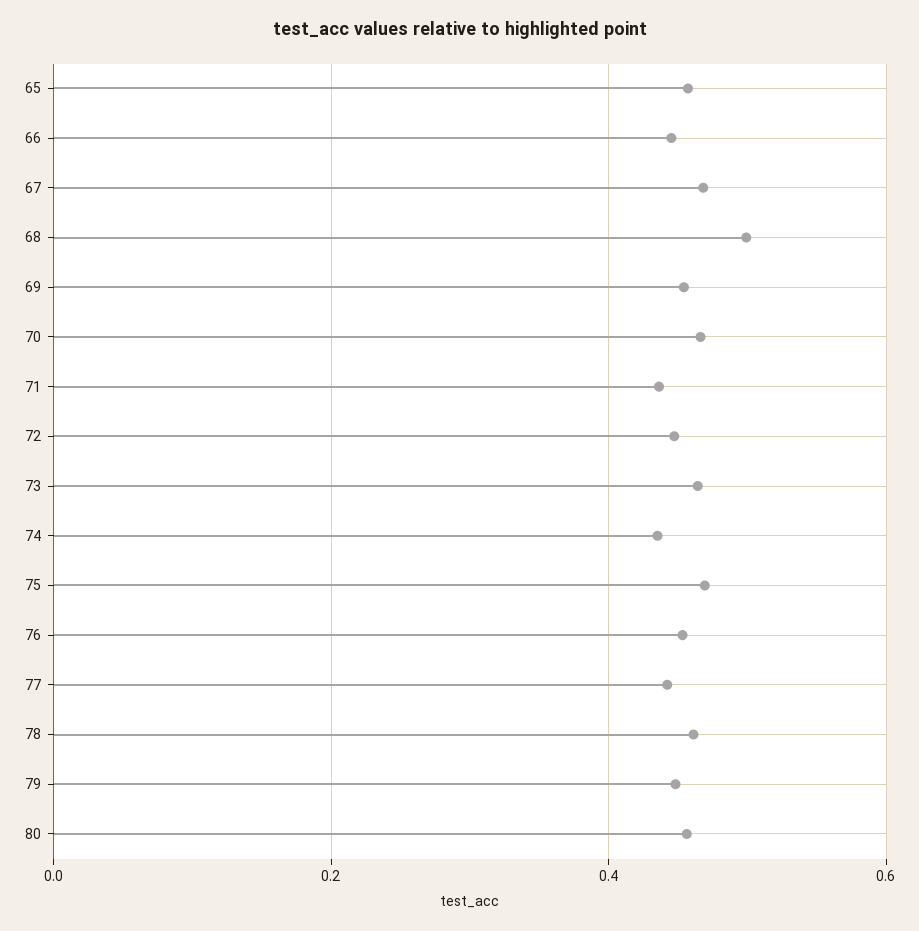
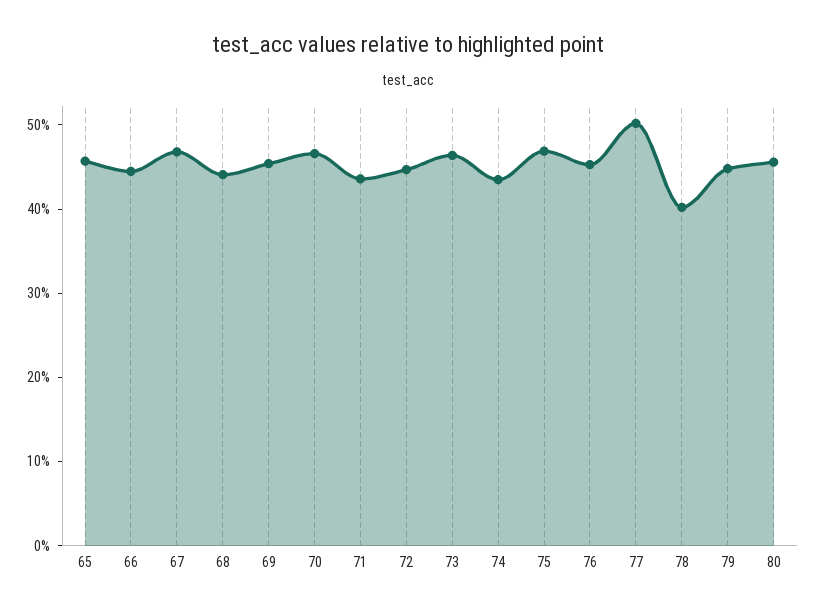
68: 0.5 -> 0.44
77: 0.44 -> 0.5
78: 0.46 -> 0.4

